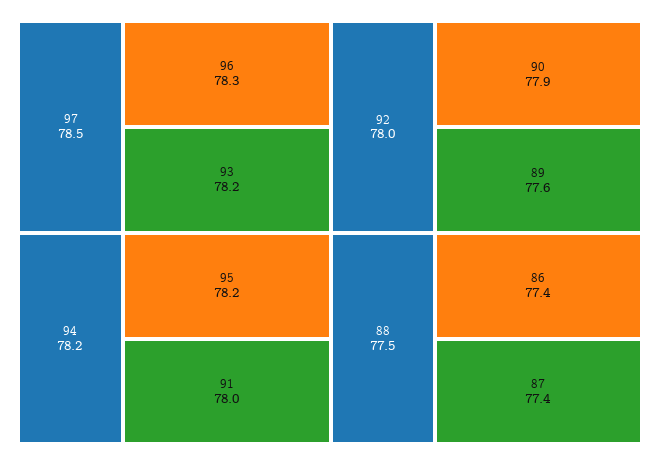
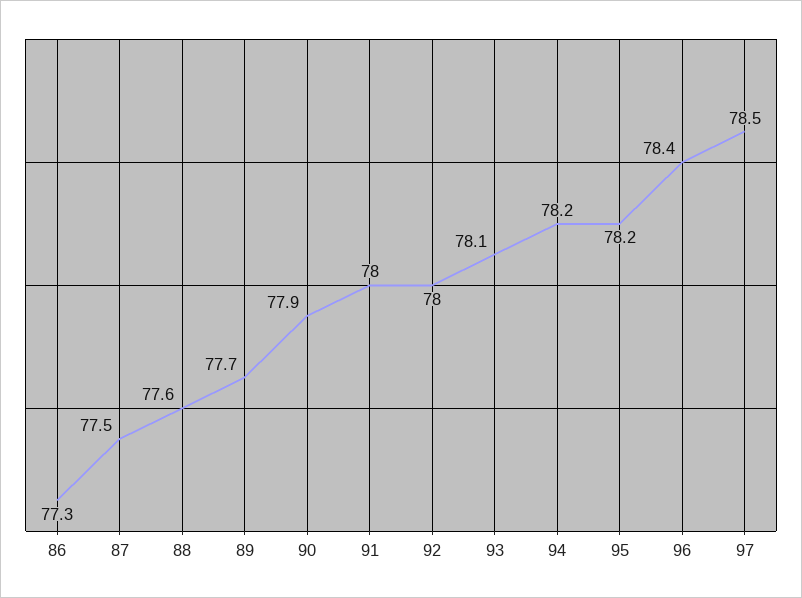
96: 78.3 -> 78.4
93: 78.2 -> 78.1
89: 77.6 -> 77.7
88: 77.5 -> 77.6
86: 77.4 -> 77.3
87: 77.4 -> 77.5

